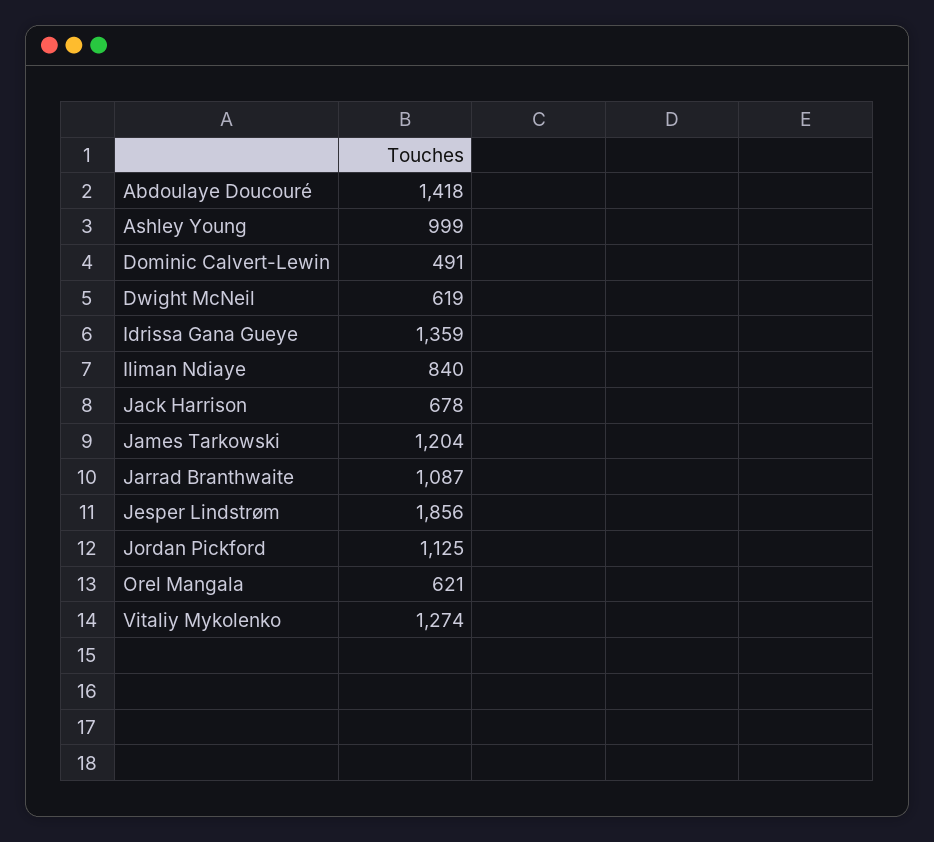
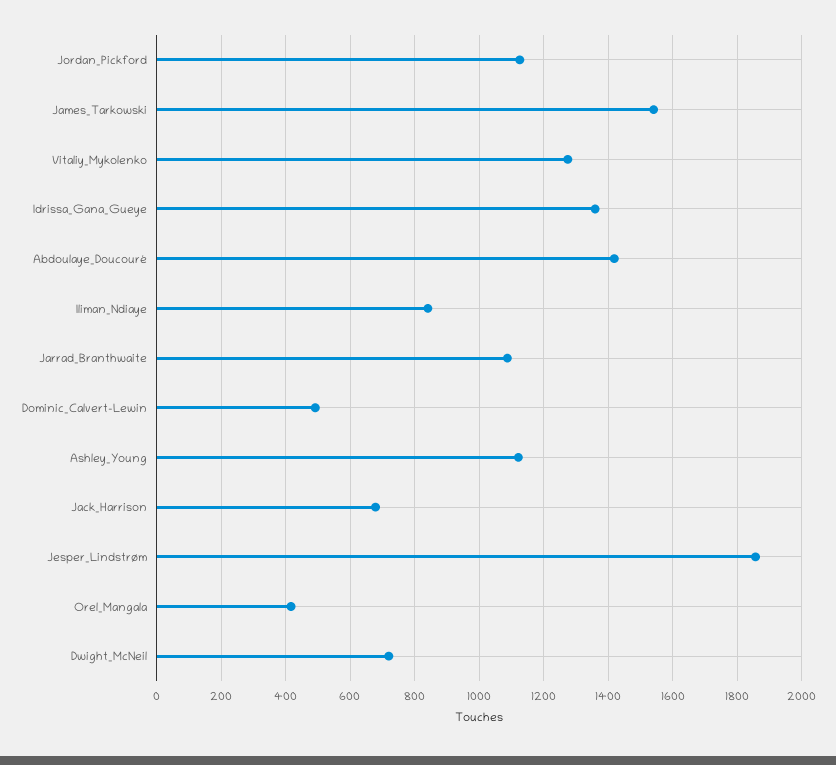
Ashley Young: 999 -> 1120
Dwight McNeil: 619 -> 720
James Tarkowski: 1204 -> 1540
Orel Mangala: 621 -> 420

